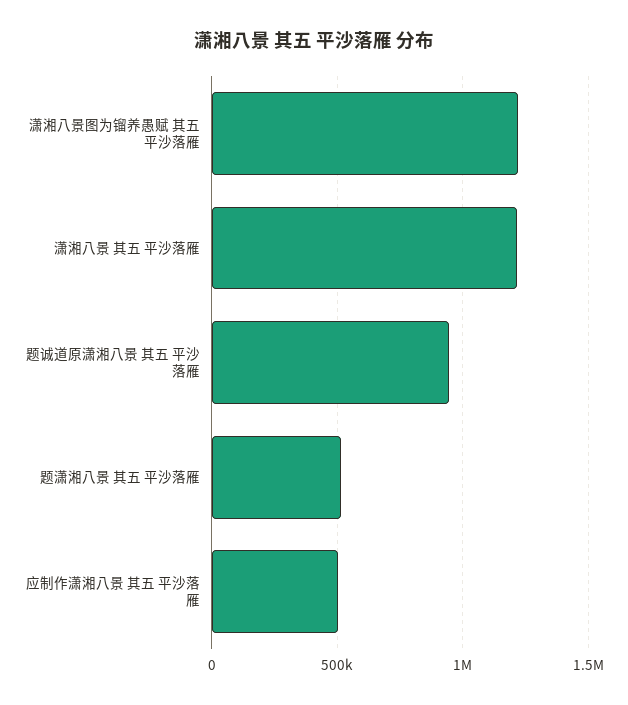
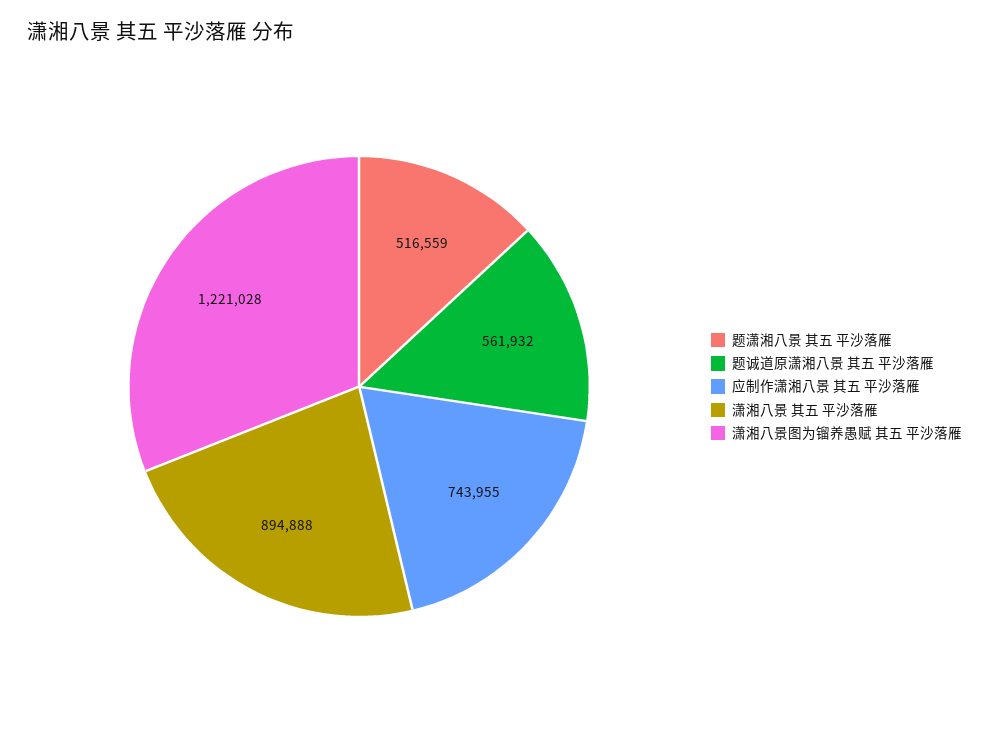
潇湘八景 其五 平沙落雁: 1200000 -> 894888
题诚道原潇湘八景 其五 平沙落雁: 950000 -> 561932
应制作潇湘八景 其五 平沙落雁: 500000 -> 743955

